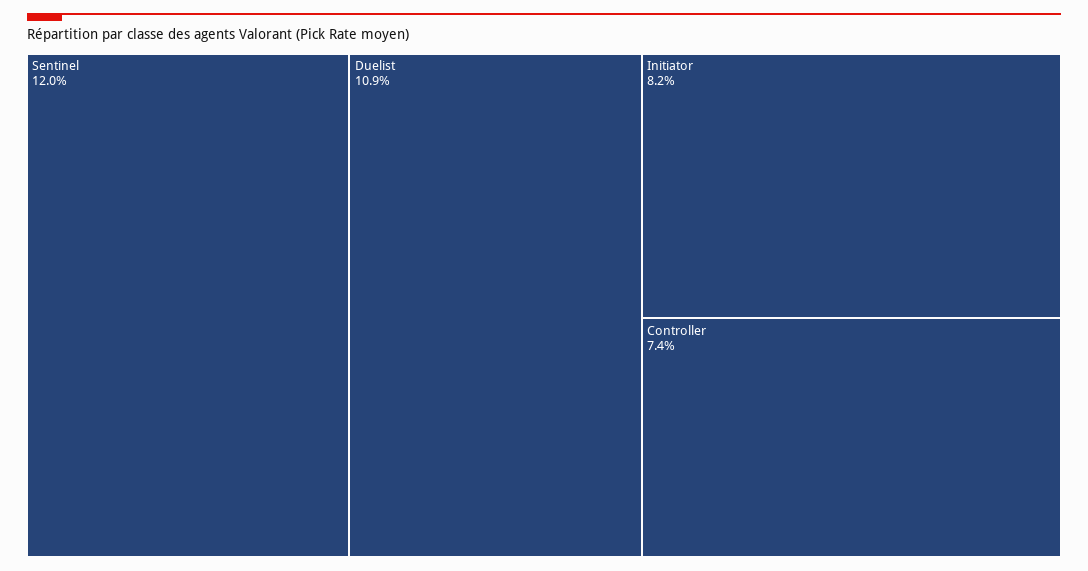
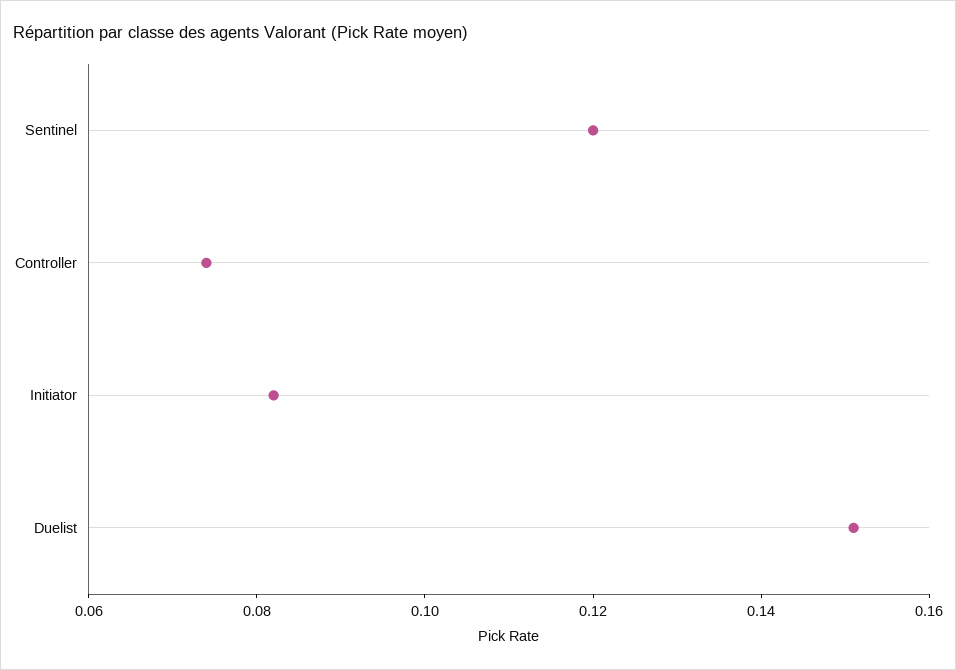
Duelist: 0.109 -> 0.15

